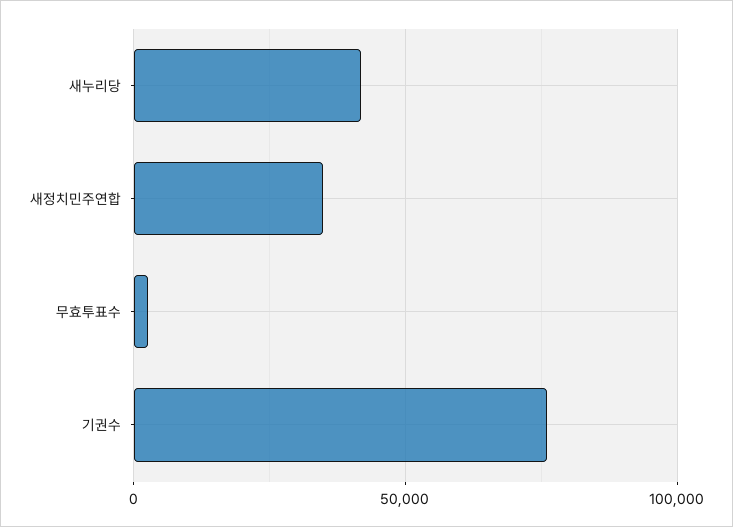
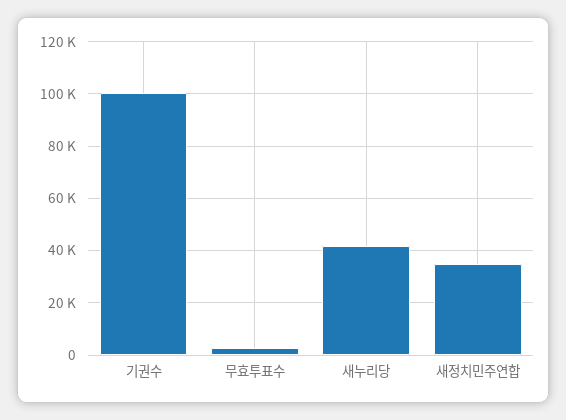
기권수: 75000 -> 100000

